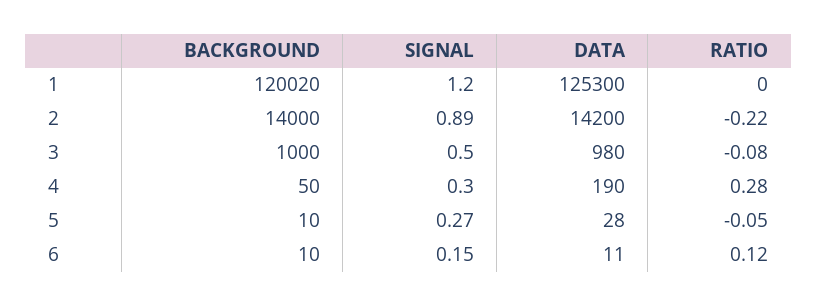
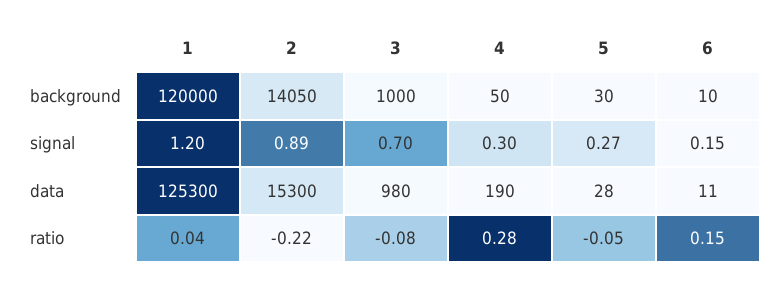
BACKGROUND, 1: 120020 -> 120000
RATIO, 1: 0 -> 0.04
BACKGROUND, 2: 14000 -> 14050
DATA, 2: 14200 -> 15300
SIGNAL, 3: 0.5 -> 0.7
BACKGROUND, 5: 10 -> 30
RATIO, 6: 0.12 -> 0.15

